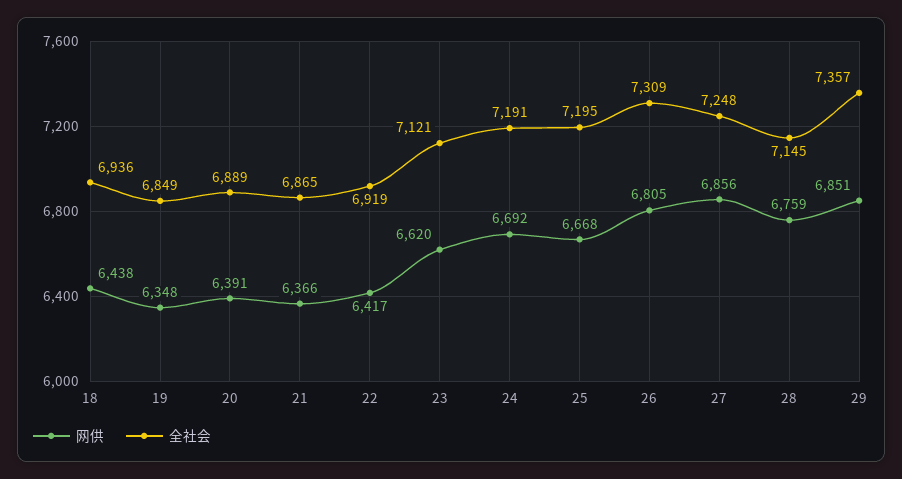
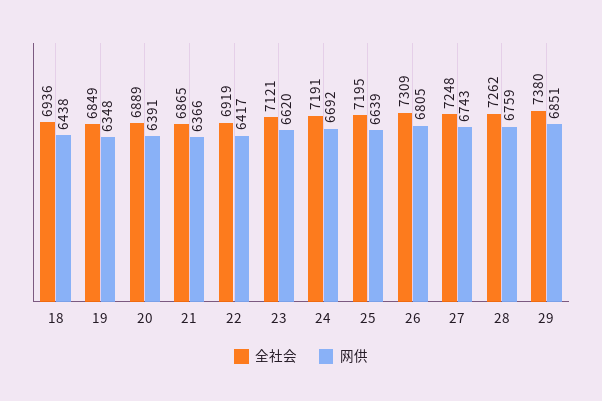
网供, 25: 6668 -> 6639
网供, 27: 6856 -> 6743
全社会, 28: 7145 -> 7262
全社会, 29: 7357 -> 7380

